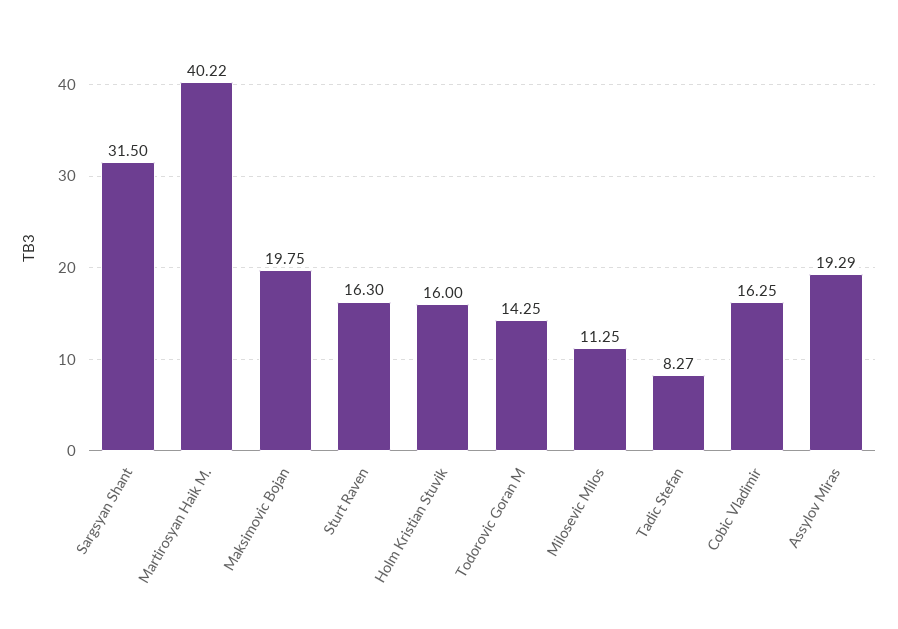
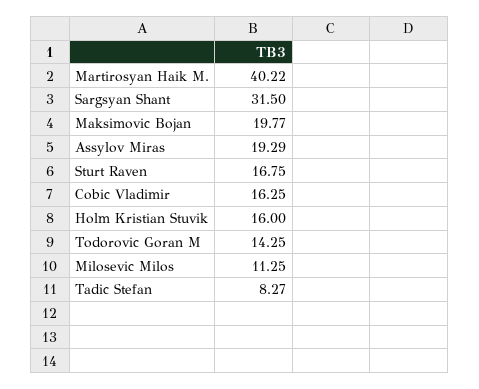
Maksimovic Bojan: 19.75 -> 19.77
Sturt Raven: 16.3 -> 16.75

